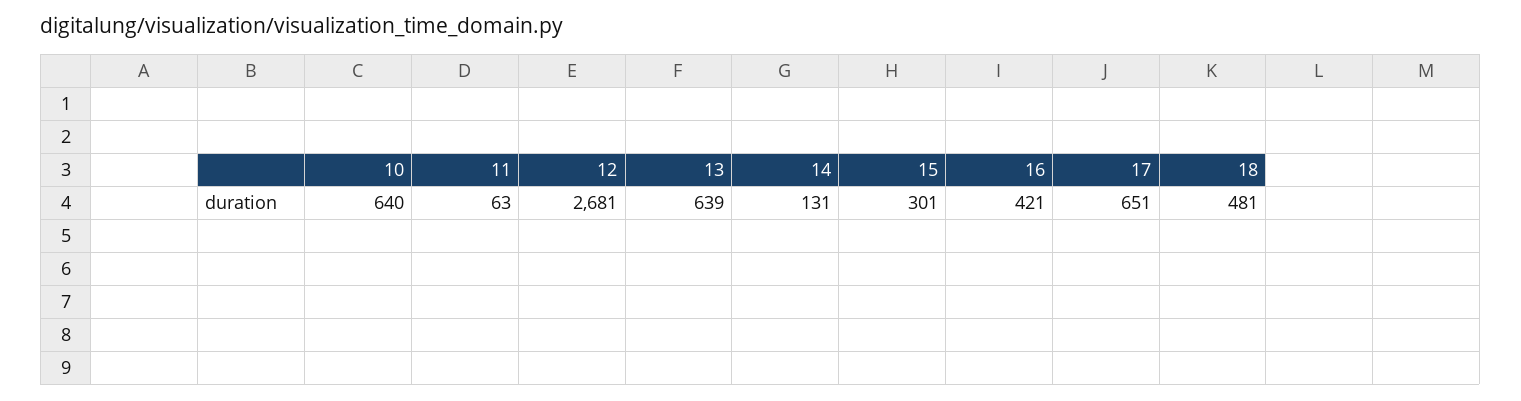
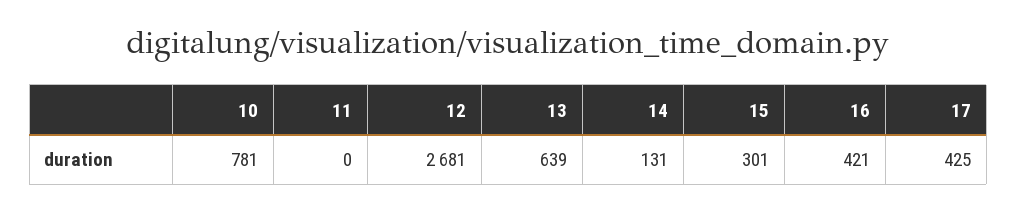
10: 640 -> 781
11: 63 -> 0
17: 651 -> 425
18: 481 -> none

